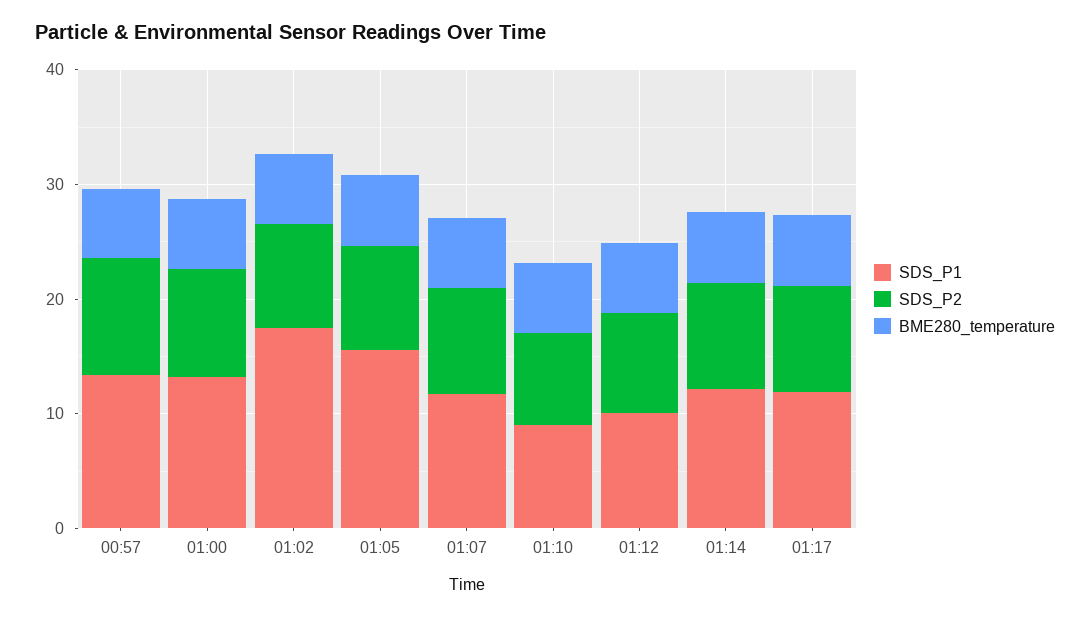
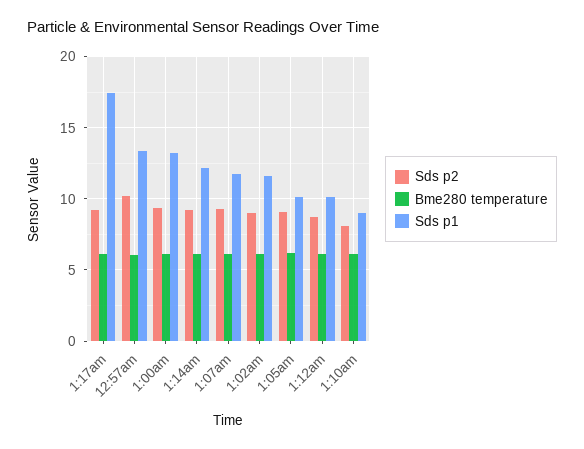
SDS_P1, 01:02: 18 -> 11.5
SDS_P1, 01:05: 16 -> 10
SDS_P1, 01:17: 12 -> 17.5

